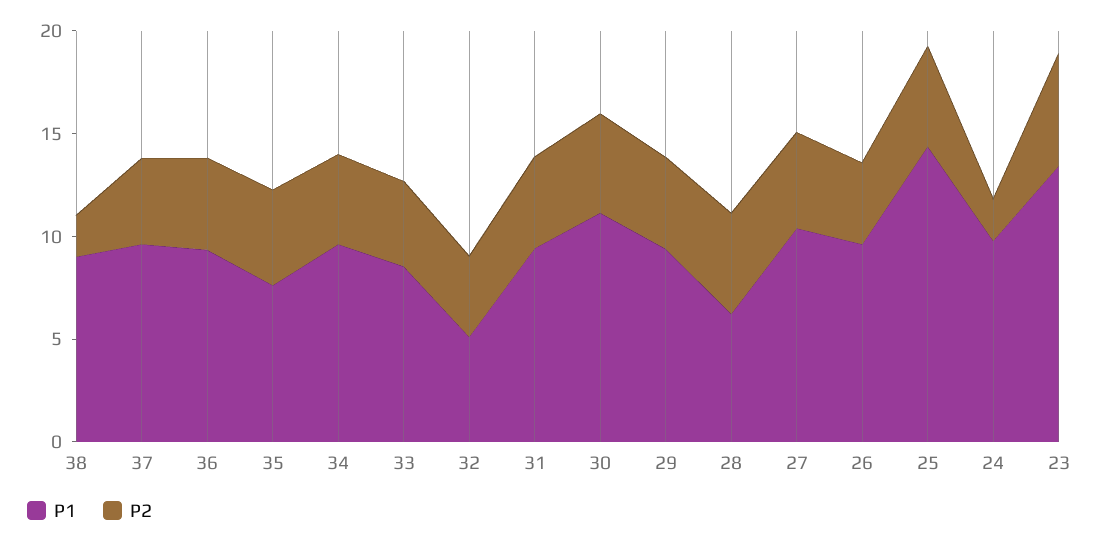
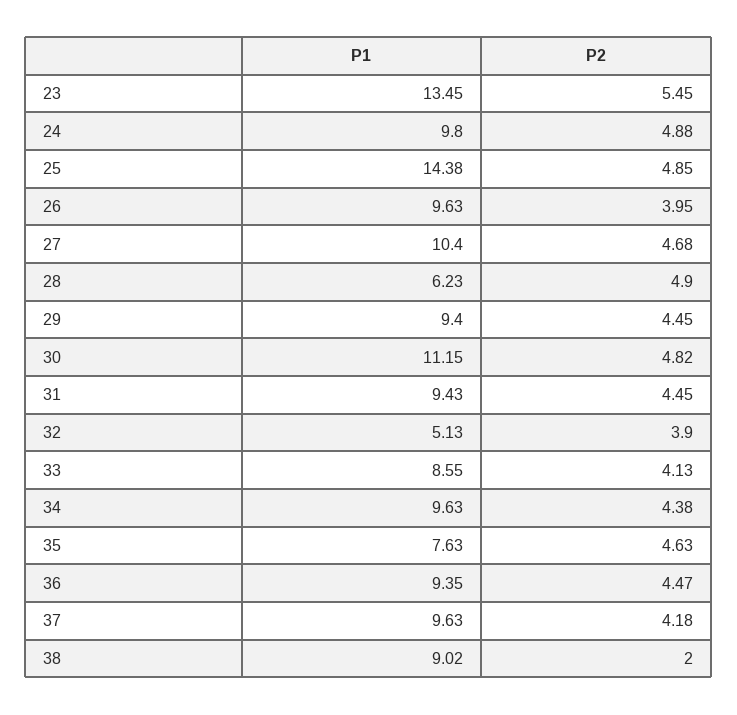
P2, 24: 2 -> 4.88

